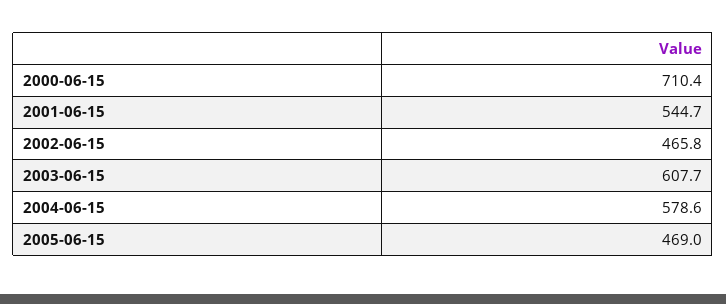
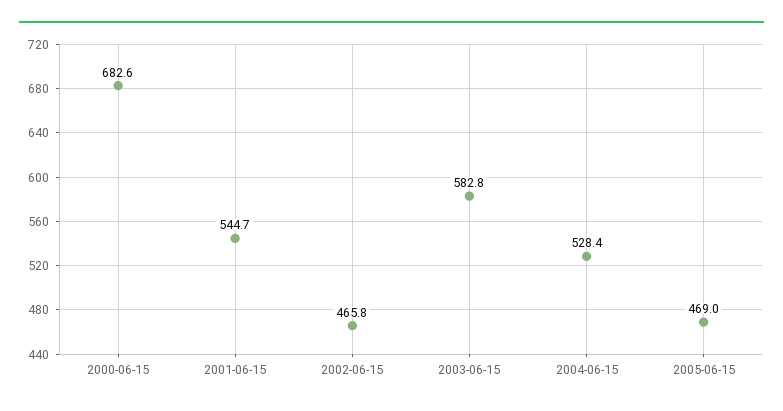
2000-06-15: 710.4 -> 682.6
2003-06-15: 607.7 -> 582.8
2004-06-15: 578.6 -> 528.4

